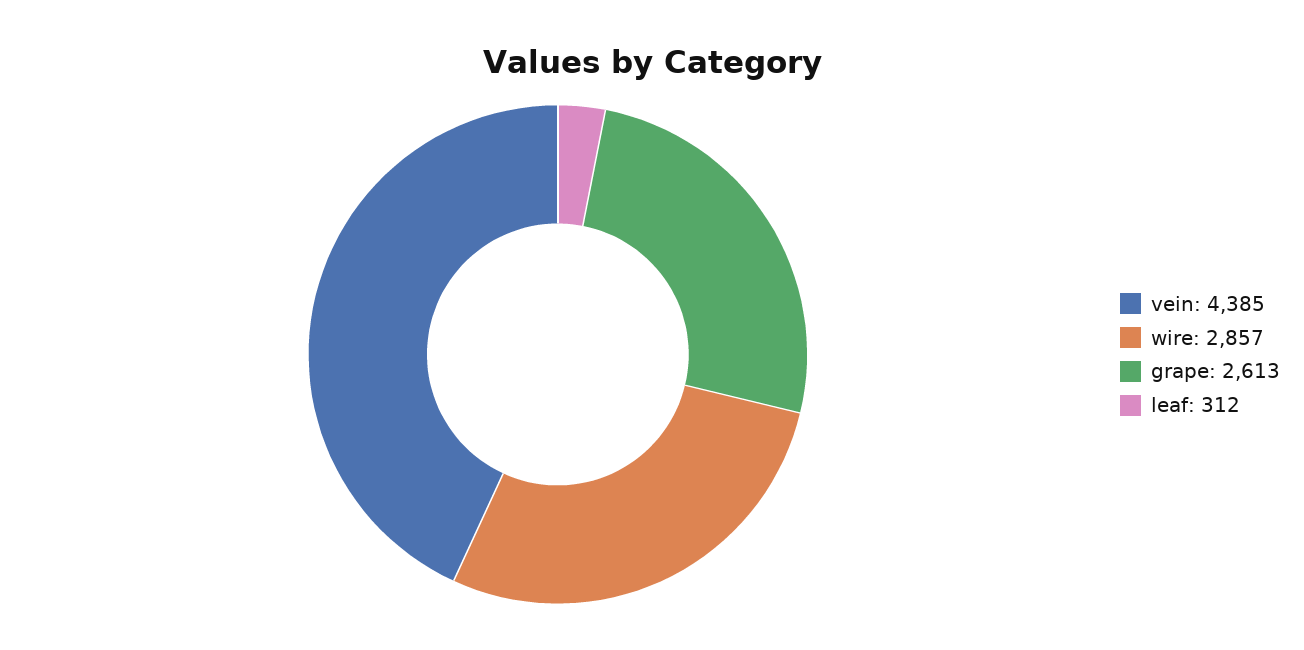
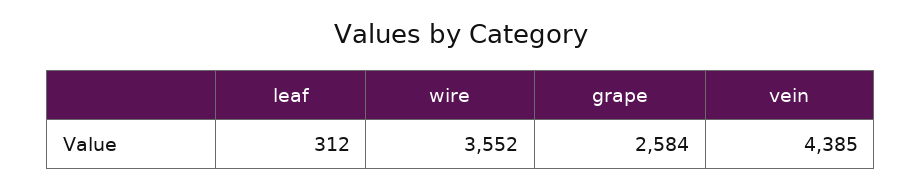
wire: 2857 -> 3552
grape: 2613 -> 2584

